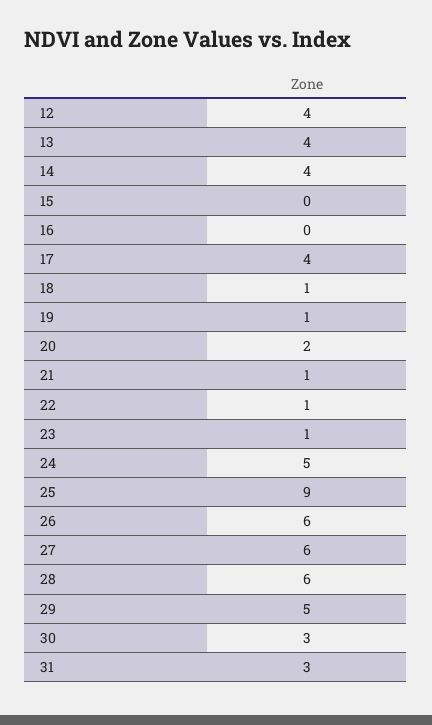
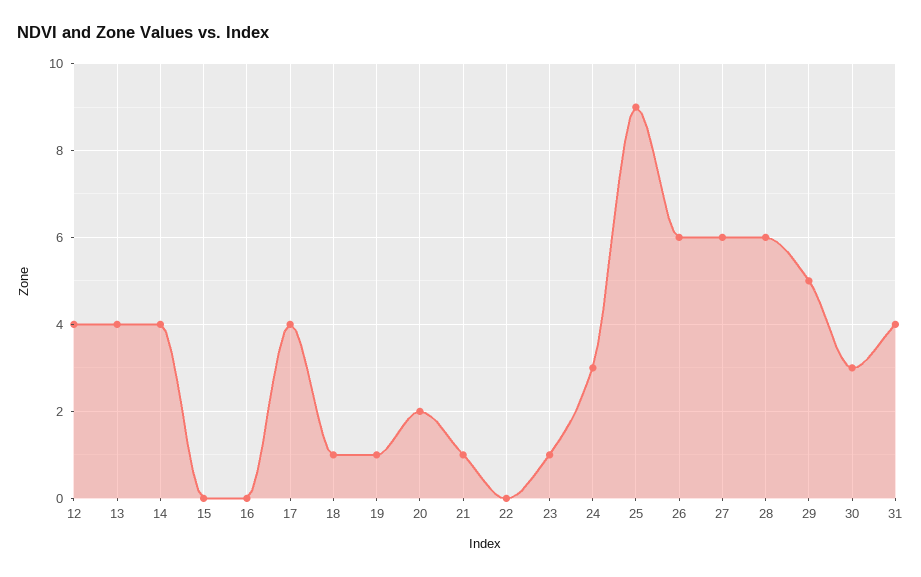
22: 1 -> 0
24: 5 -> 3
31: 3 -> 4

